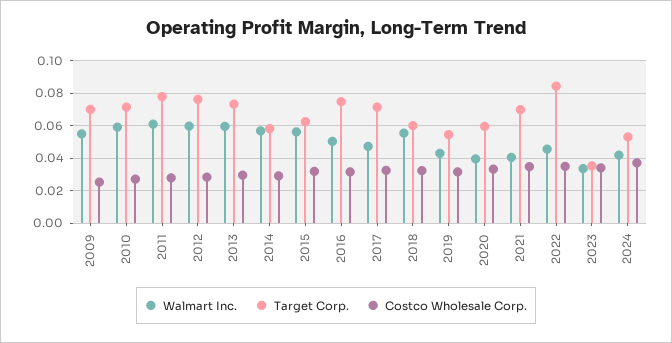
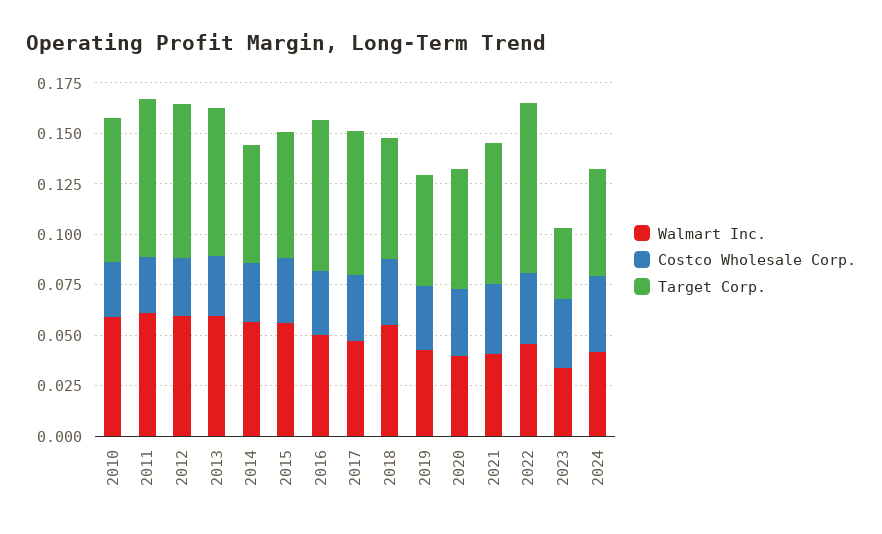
Walmart Inc., 2009: 0.055 -> none
Target Corp., 2009: 0.07 -> none
Costco Wholesale Corp., 2009: 0.025 -> none

